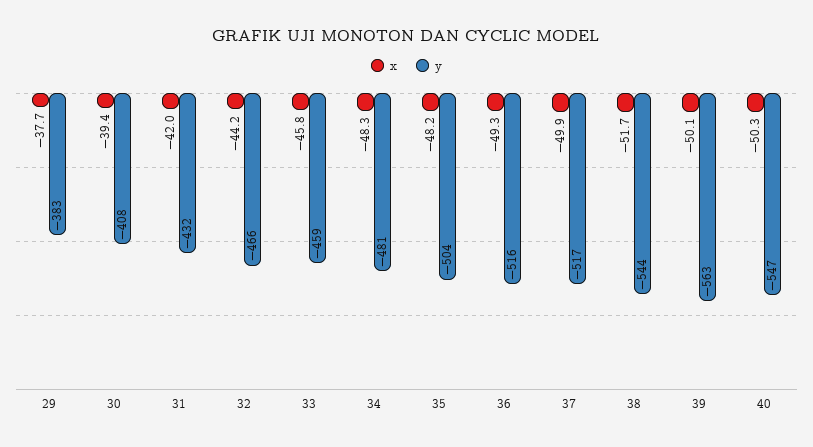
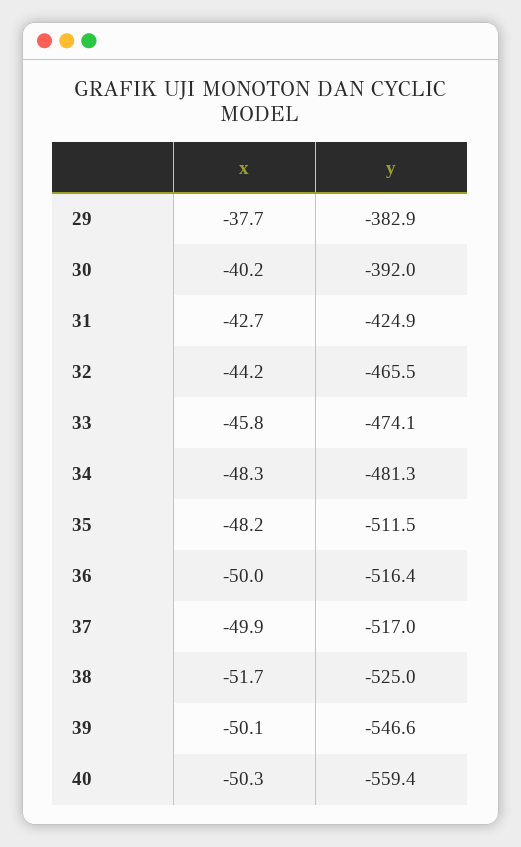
x, 30: -39.4 -> -40.2
y, 30: -408 -> -392
x, 31: -42 -> -42.7
y, 31: -432 -> -424.9
y, 33: -459 -> -474.1
y, 35: -504 -> -511.5
x, 36: -49.3 -> -50
y, 38: -544 -> -525
y, 39: -563 -> -546.6
y, 40: -547 -> -559.4

